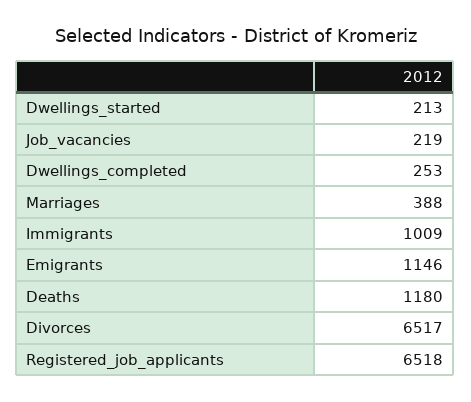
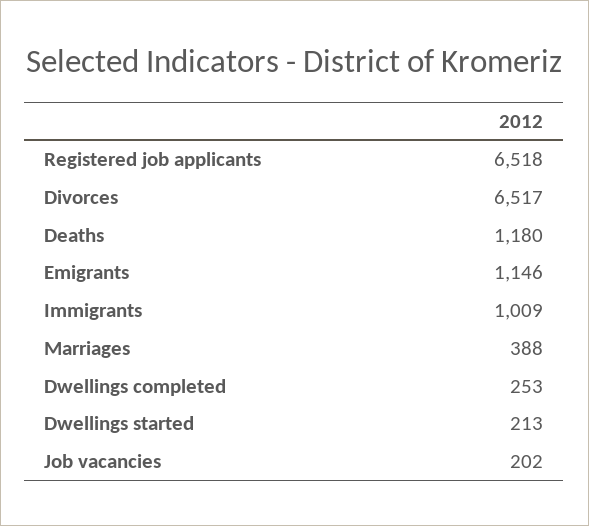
Job_vacancies: 219 -> 202

